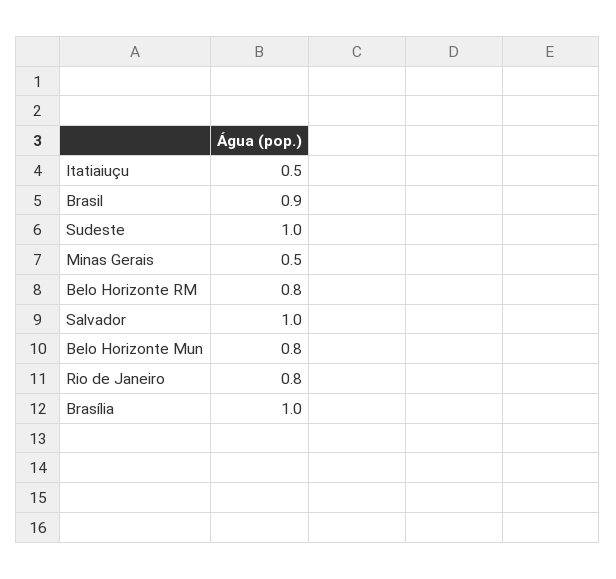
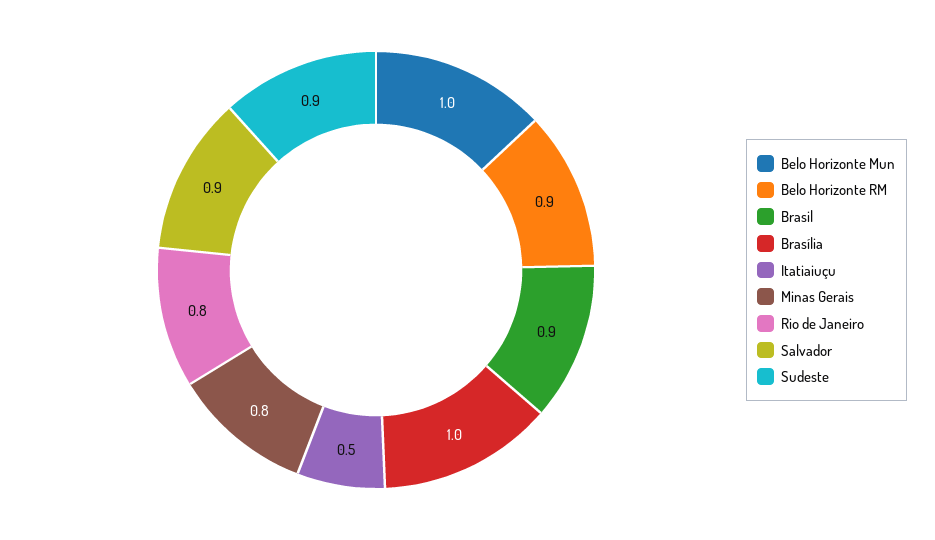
Sudeste: 1 -> 0.9
Minas Gerais: 0.5 -> 0.8
Belo Horizonte RM: 0.8 -> 0.9
Salvador: 1 -> 0.9
Belo Horizonte Mun: 0.8 -> 1

